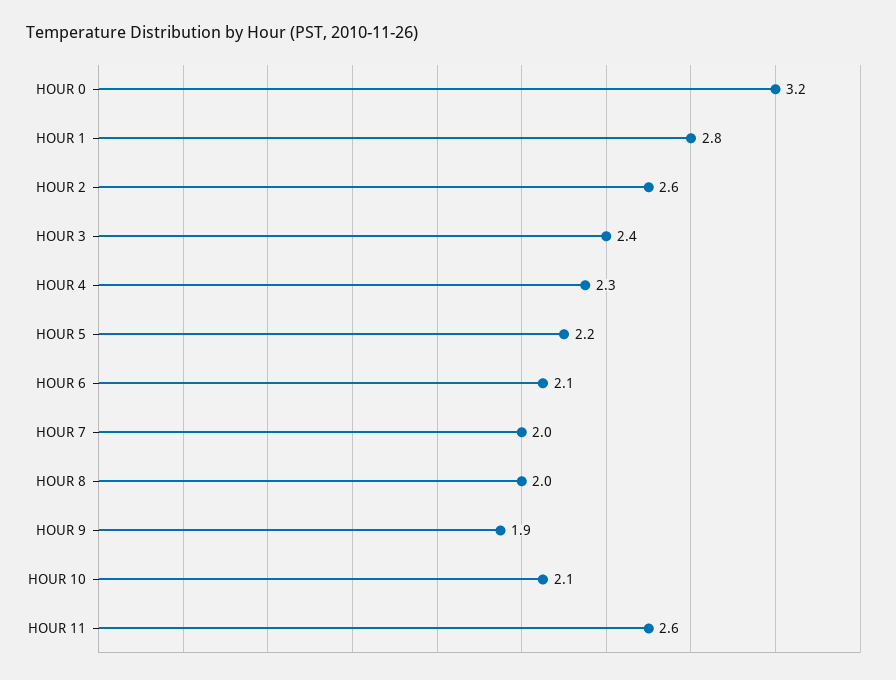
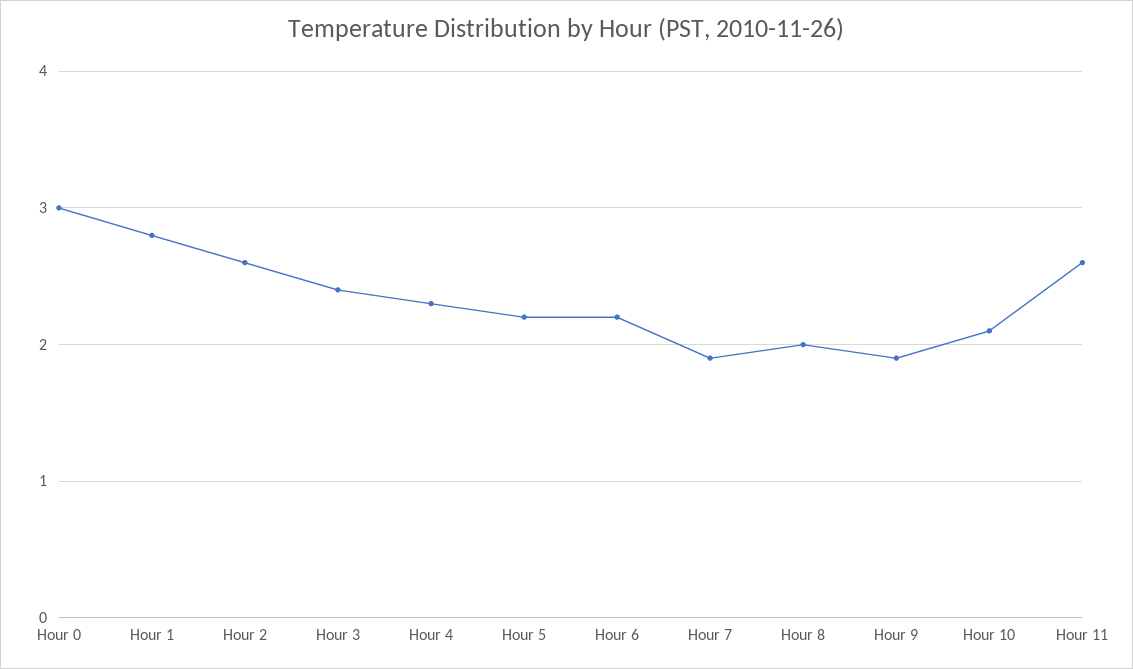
HOUR 0: 3.2 -> 3
HOUR 6: 2.1 -> 2.2
HOUR 7: 2 -> 1.9

